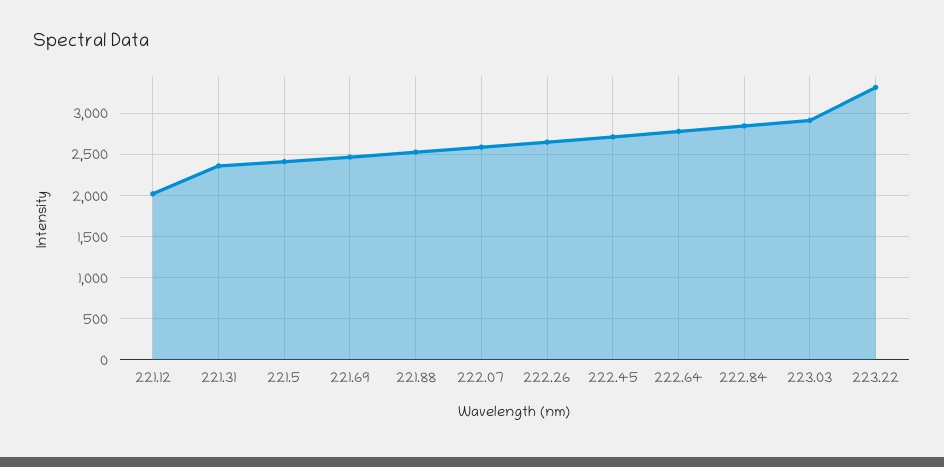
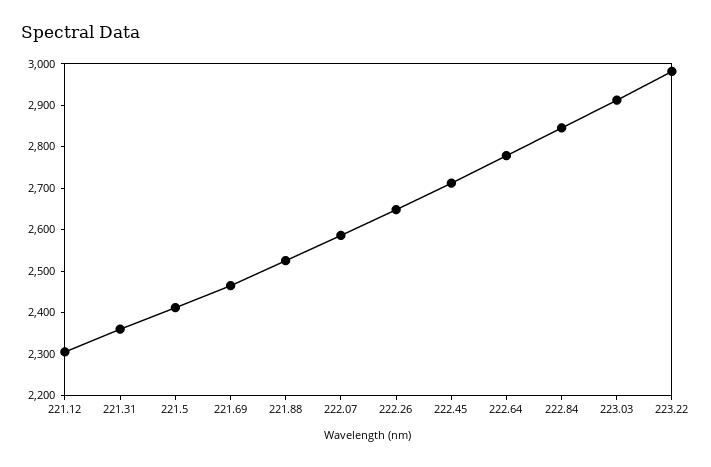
221.12: 2000 -> 2300
223.22: 3300 -> 2980

